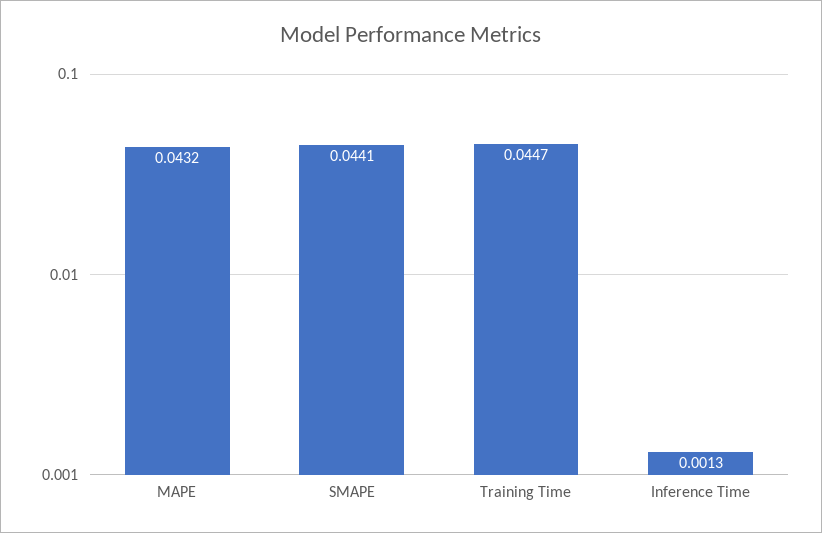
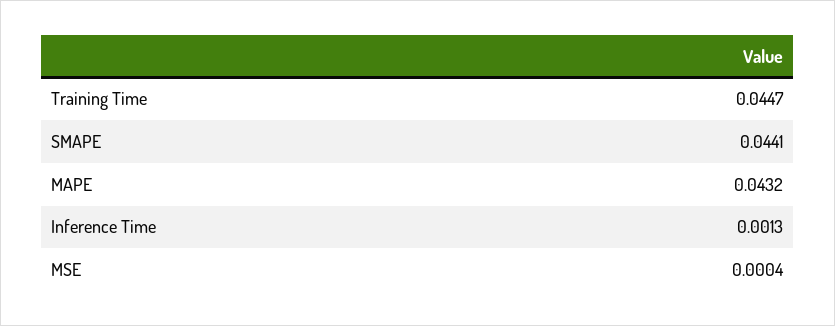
MSE: none -> 0.0004

